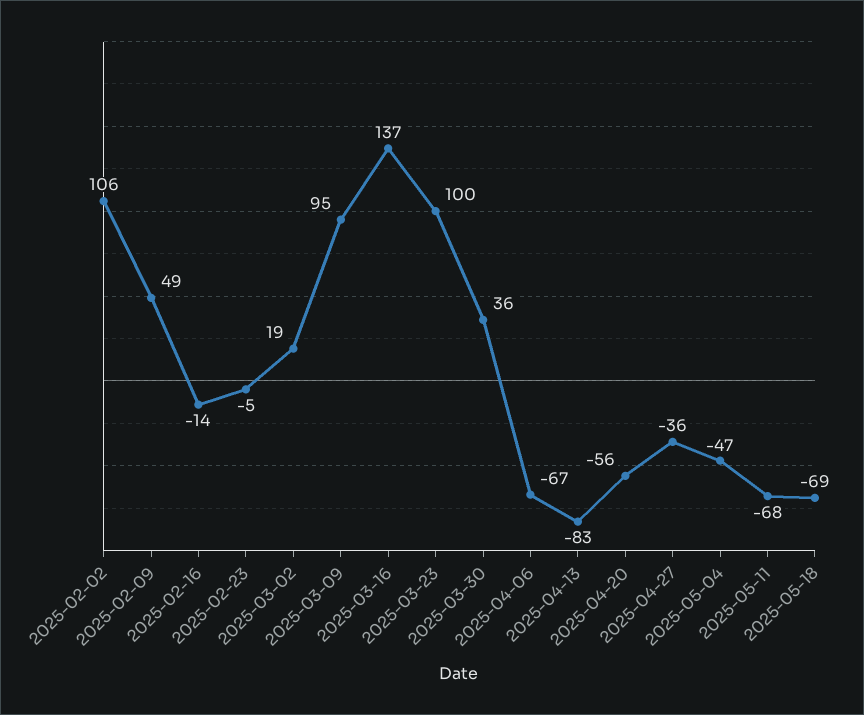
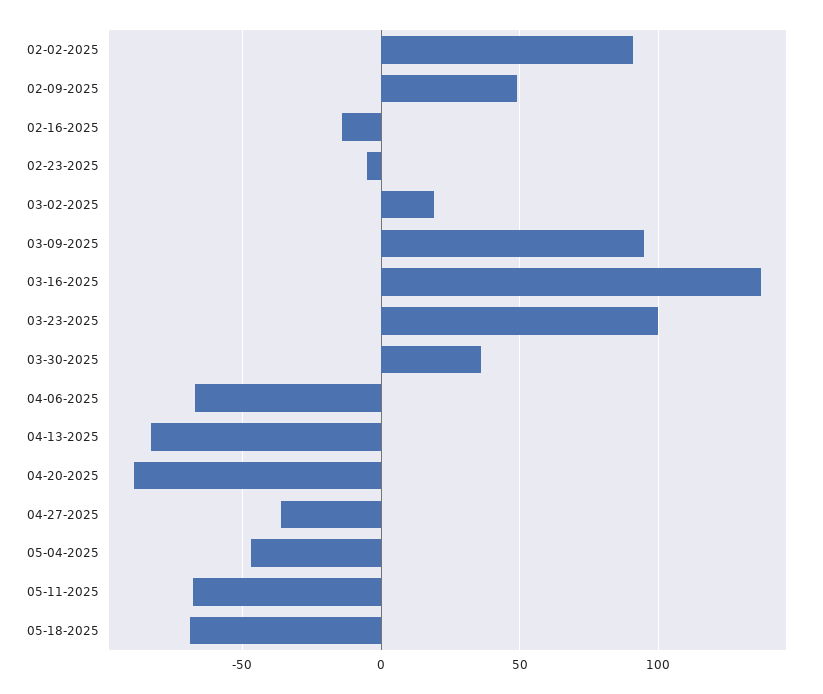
2025-02-02: 106 -> 90
2025-04-20: -56 -> -90

